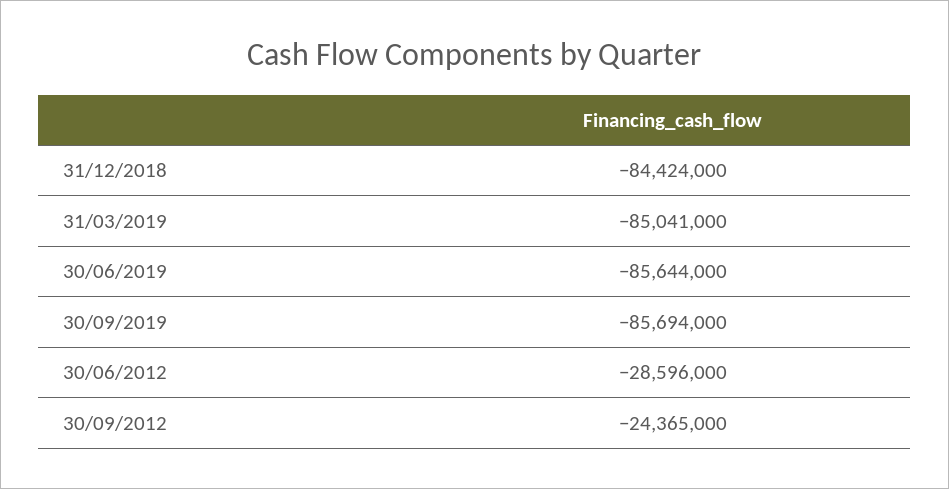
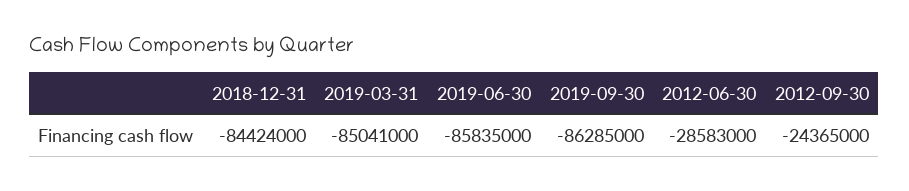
30/06/2019: -85644000 -> -85835000
30/09/2019: -85694000 -> -86285000
30/06/2012: -28596000 -> -28583000

